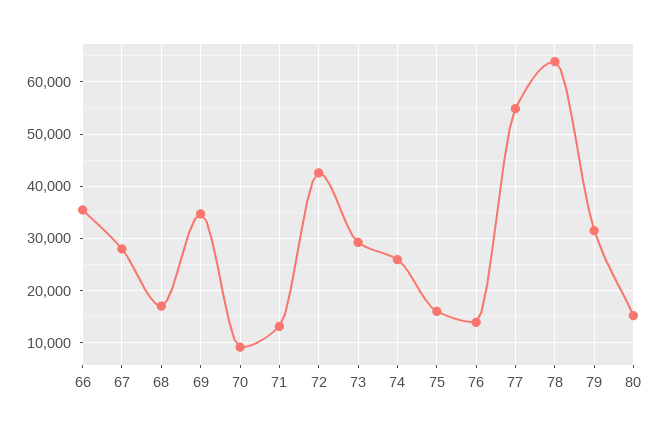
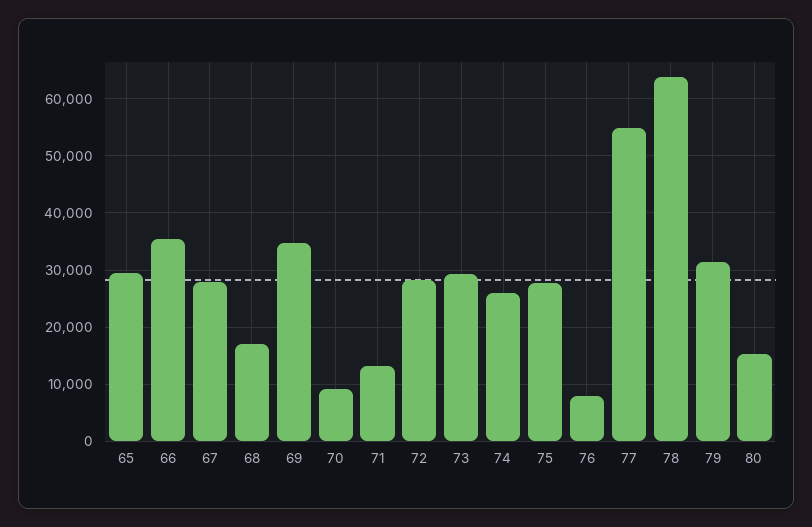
72: 42000 -> 28000
75: 16000 -> 28000
76: 14000 -> 8000
65: none -> 30000

